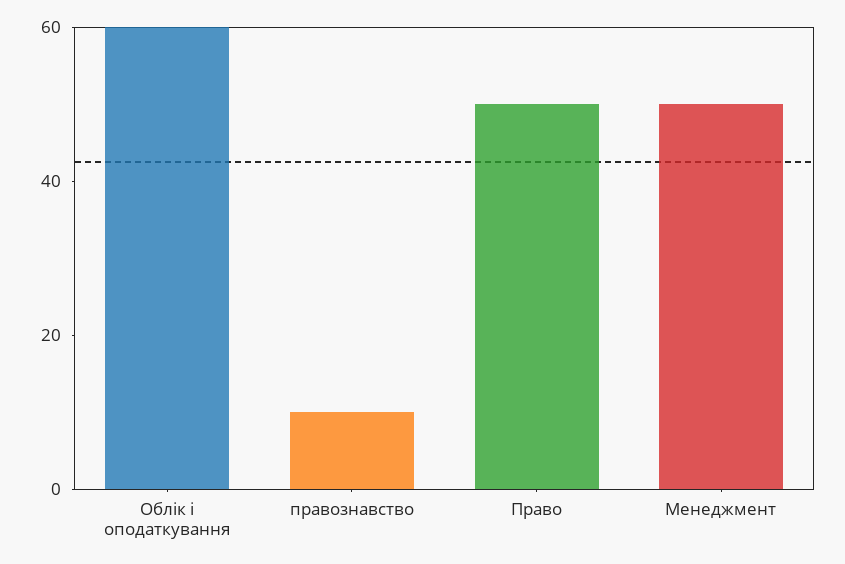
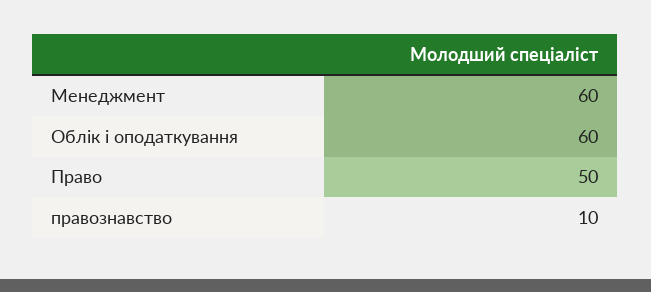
Менеджмент: 50 -> 60

